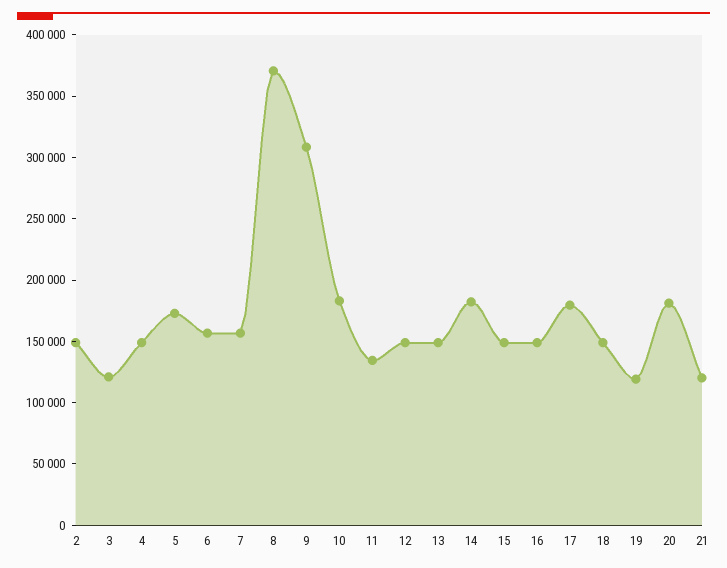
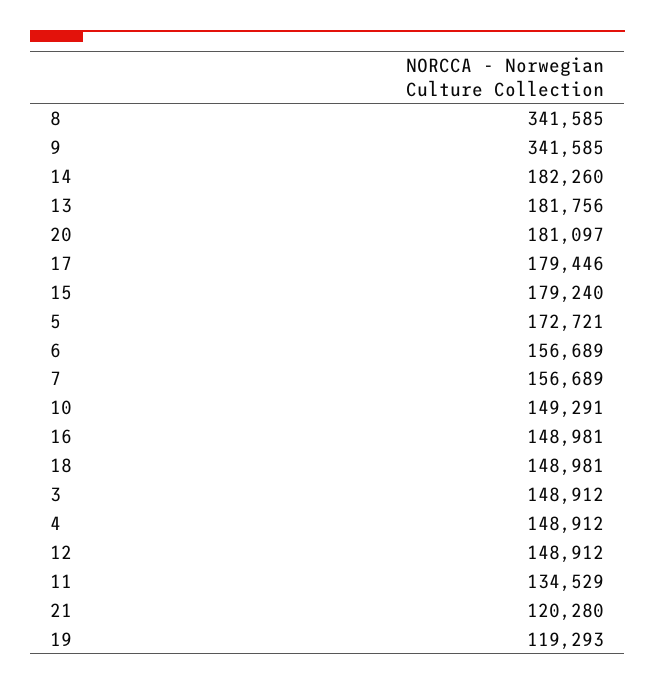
2: 150000 -> none
3: 120000 -> 148912
8: 370000 -> 341585
9: 310000 -> 341585
10: 180000 -> 149291
13: 150000 -> 181756
15: 150000 -> 179240

